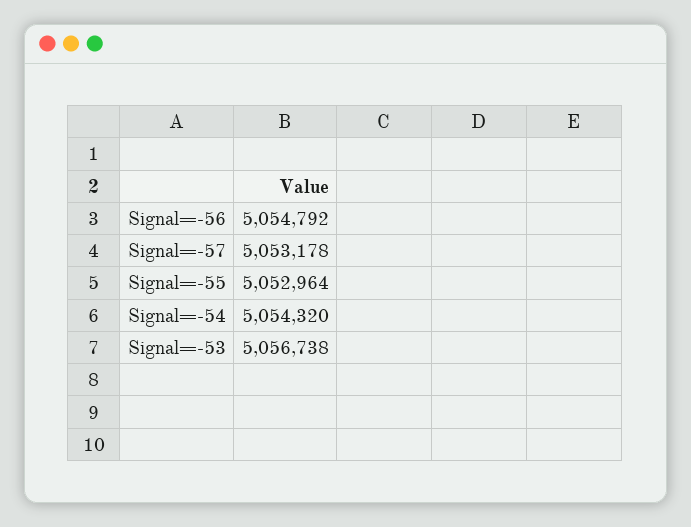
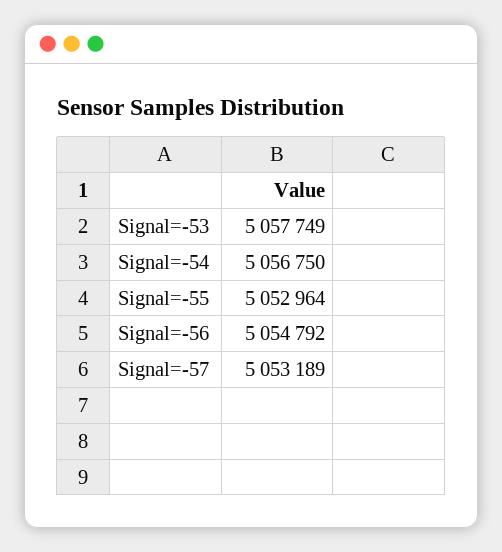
Signal=-57: 5053178 -> 5053189
Signal=-54: 5054320 -> 5056750
Signal=-53: 5056738 -> 5057749

